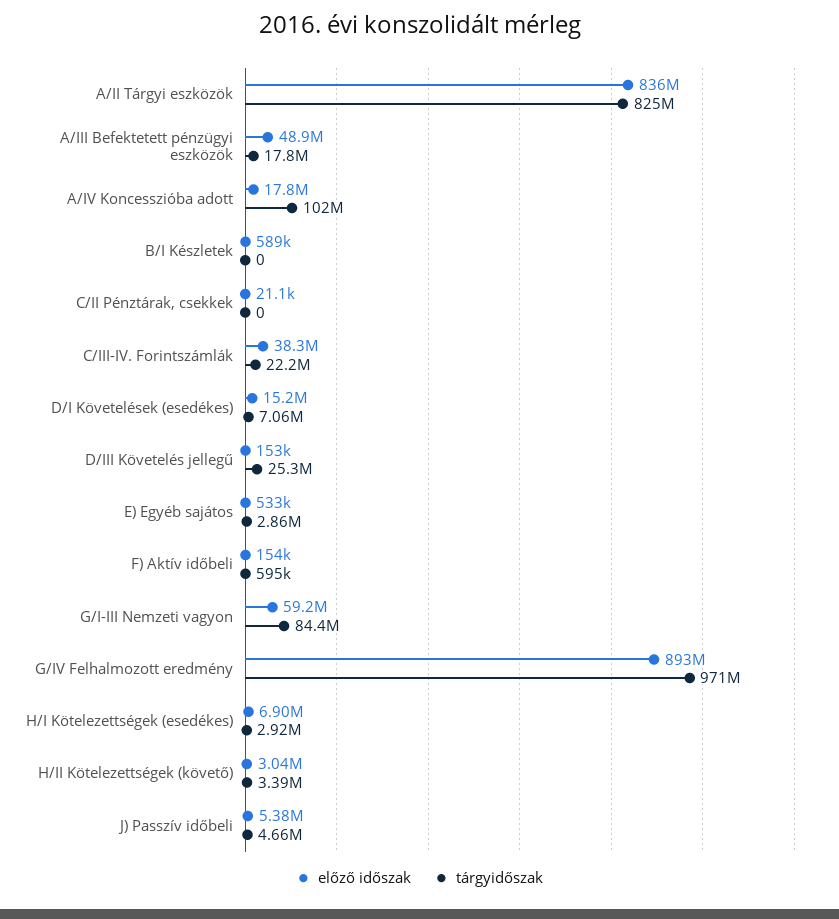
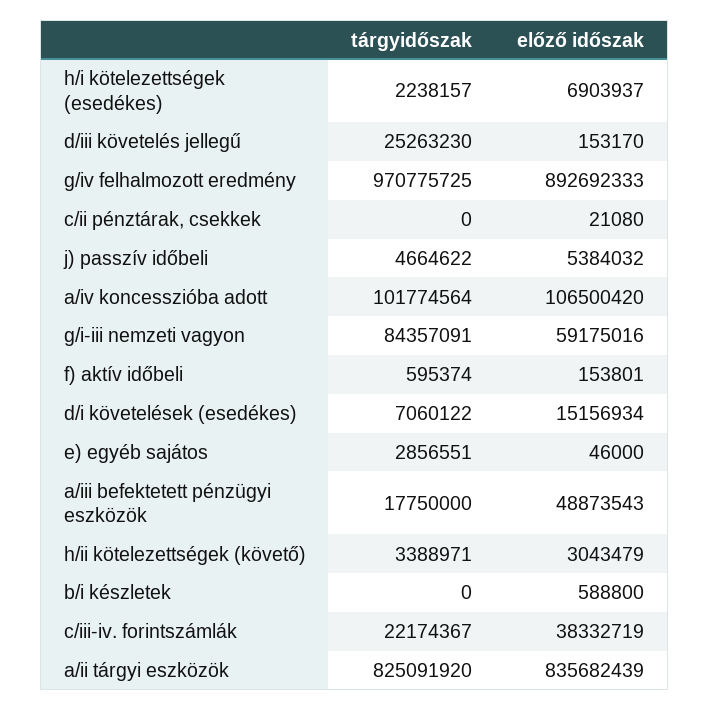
előző időszak, A/IV Koncesszióba adott: 17800000 -> 106500420
előző időszak, E) Egyéb sajátos: 533000 -> 46000
tárgyidőszak, H/I Kötelezettségek (esedékes): 2920000 -> 2238157

